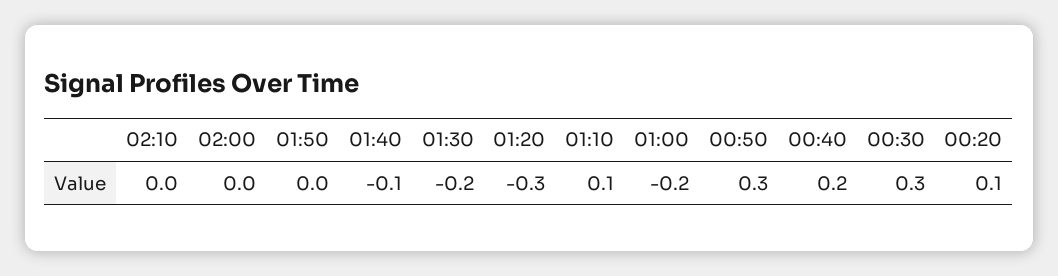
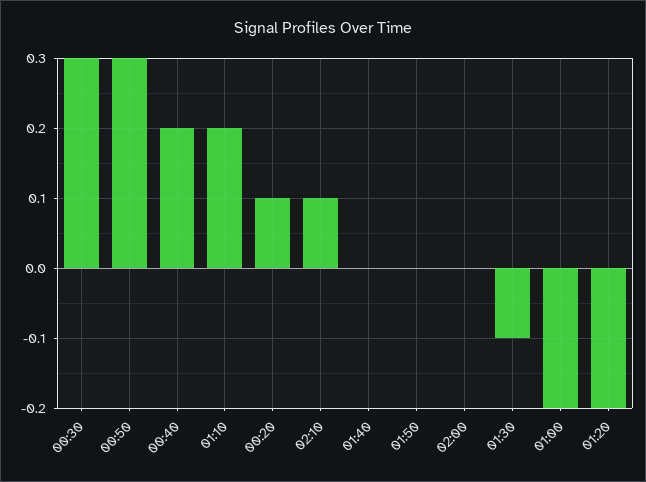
02:10: 0 -> 0.1
01:40: -0.1 -> 0
01:30: -0.2 -> -0.1
01:20: -0.3 -> -0.2
01:10: 0.1 -> 0.2

